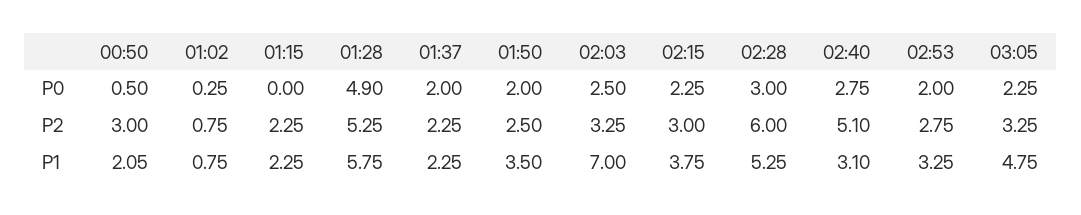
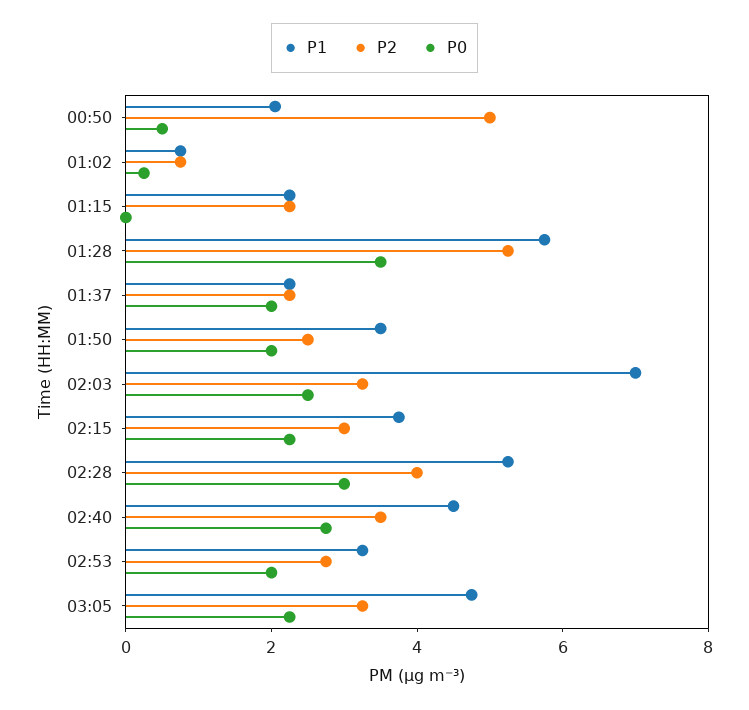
P0, 01:28: 4.9 -> 3.5
P2, 00:50: 3 -> 5
P2, 02:28: 6 -> 4
P2, 02:40: 5.1 -> 3.5
P1, 02:40: 3.1 -> 4.5

